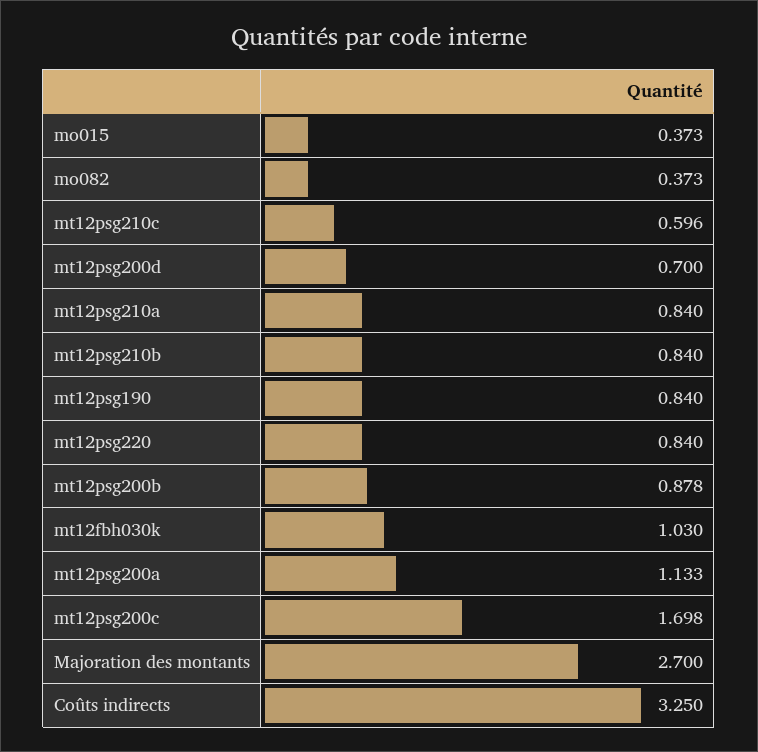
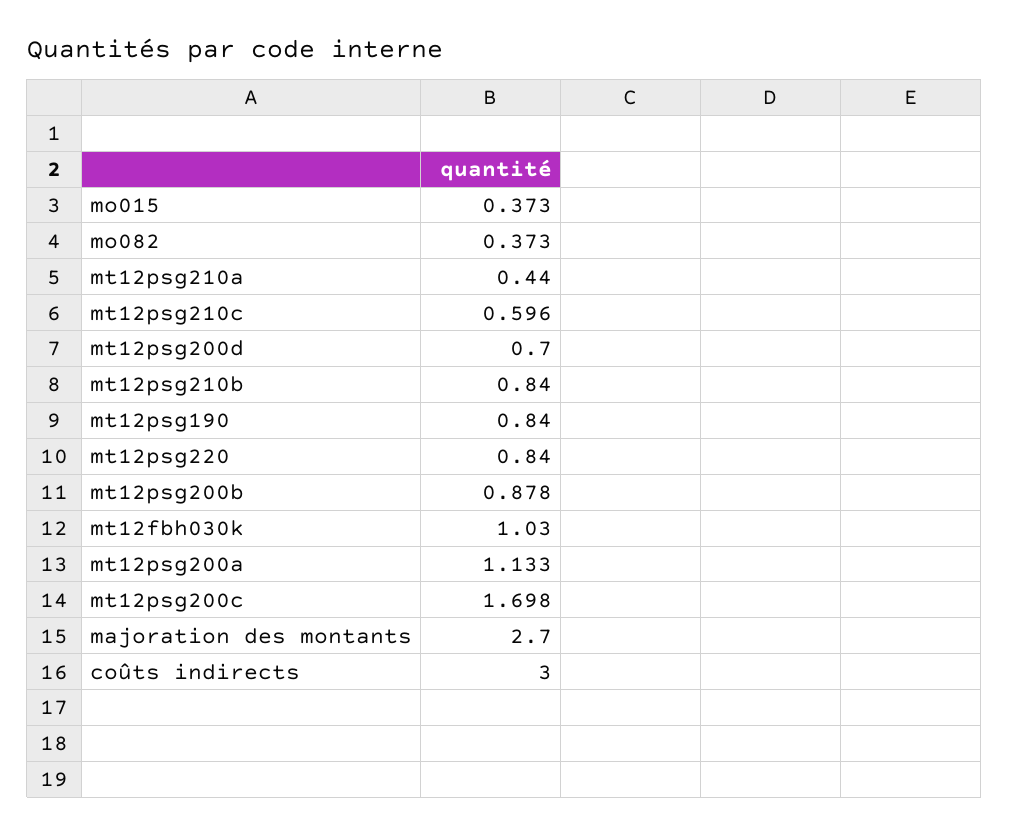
mt12psg210a: 0.84 -> 0.44
Coûts indirects: 3.25 -> 3

